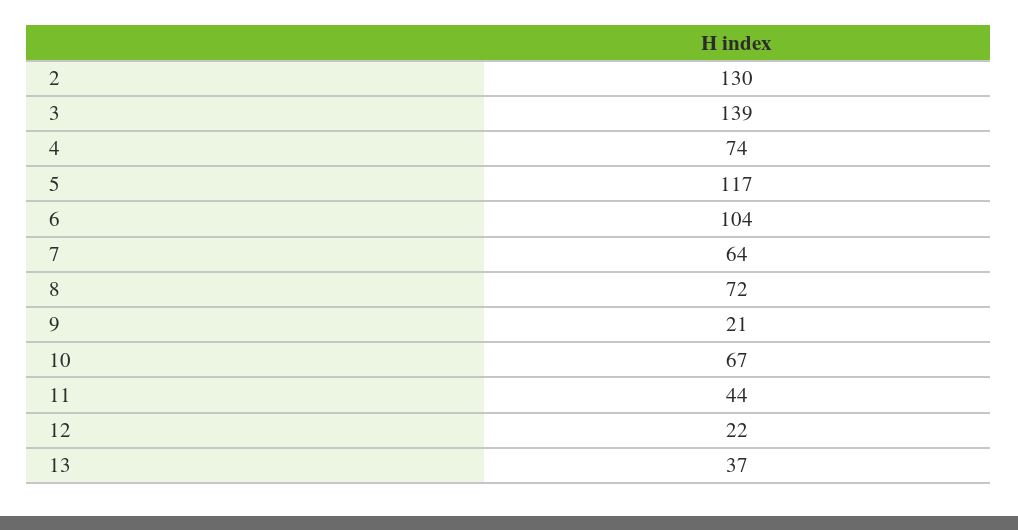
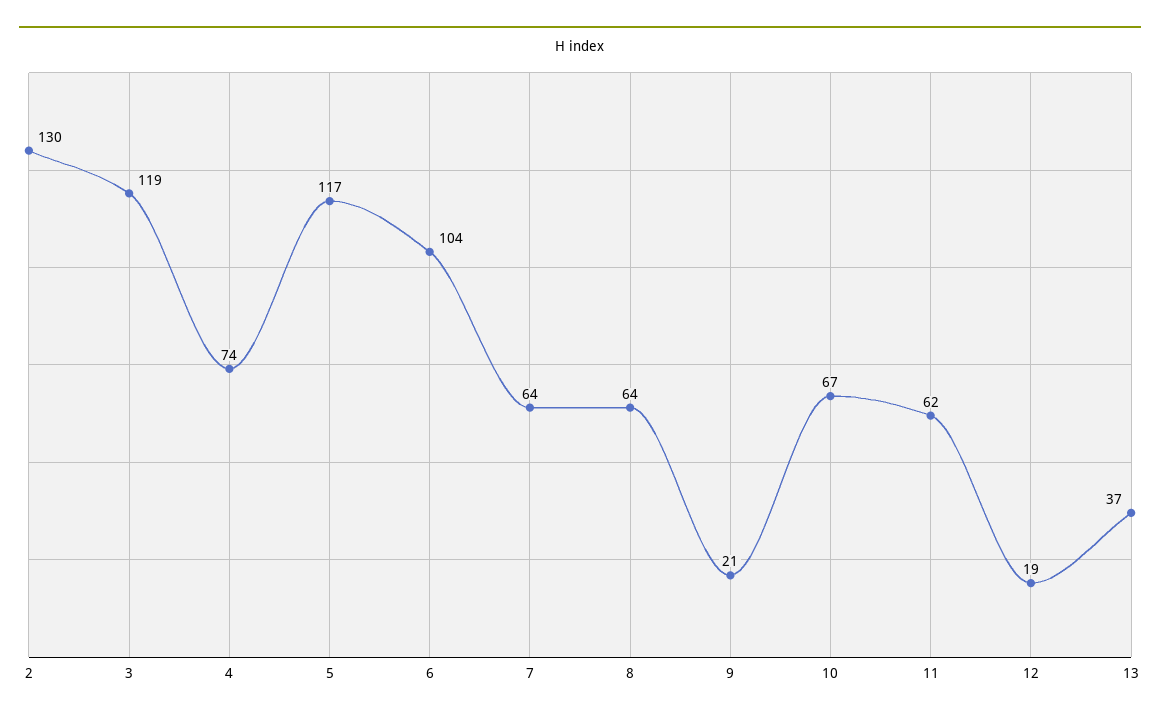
3: 139 -> 119
8: 72 -> 64
11: 44 -> 62
12: 22 -> 19

